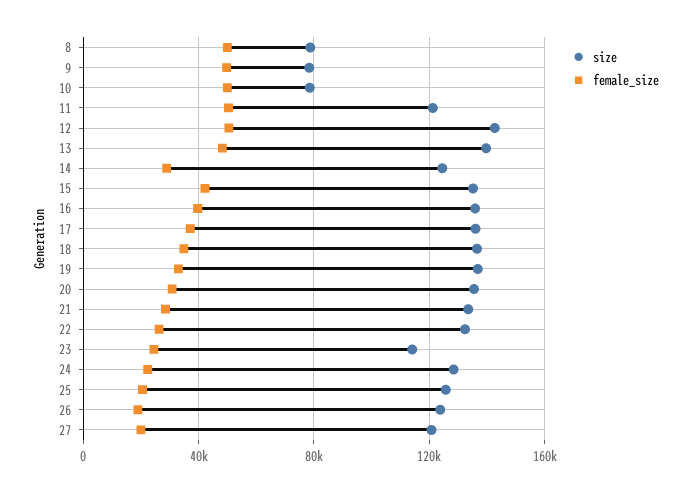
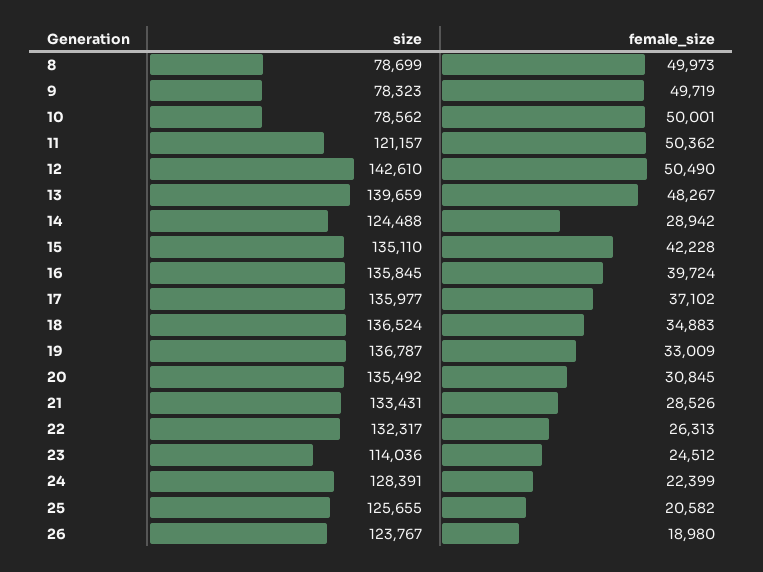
size, 27: 120000 -> none
female_size, 27: 20000 -> none

